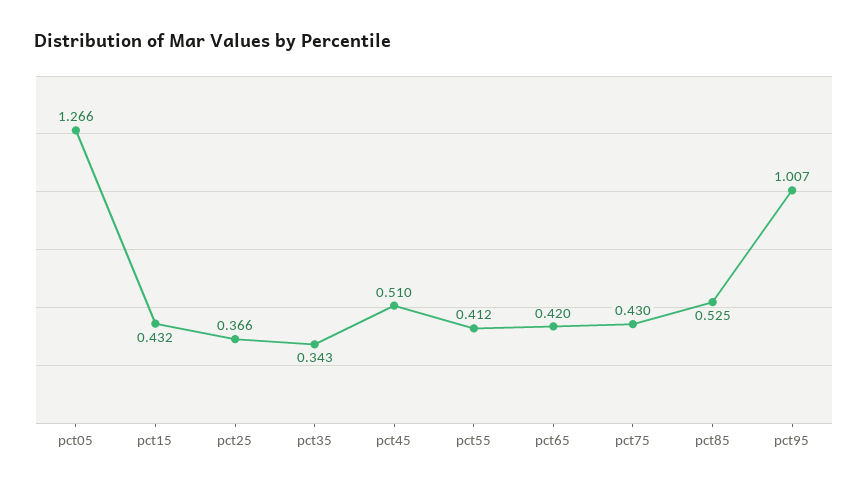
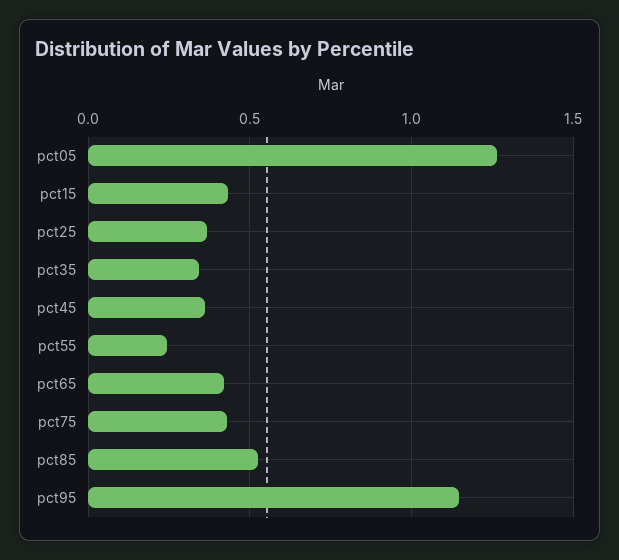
pct45: 0.51 -> 0.35
pct55: 0.412 -> 0.25
pct95: 1.007 -> 1.15

